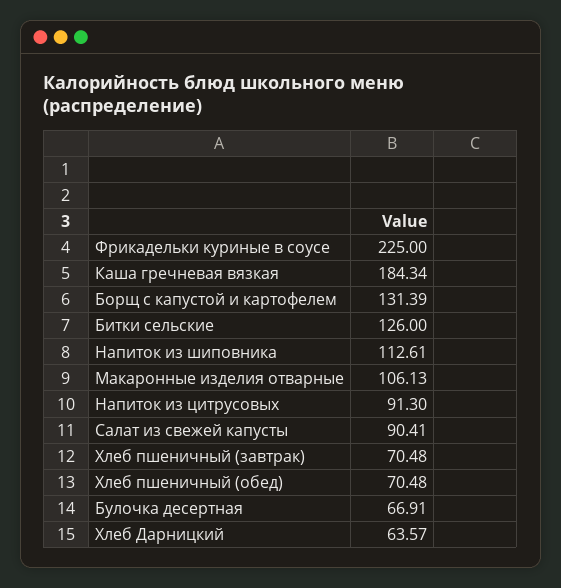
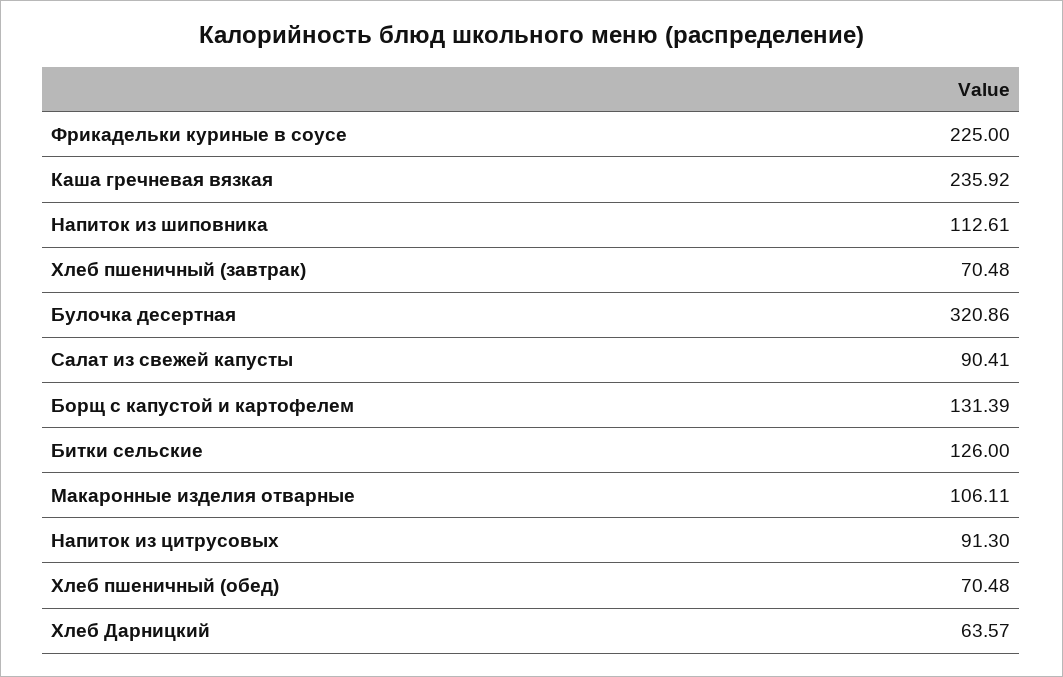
Каша гречневая вязкая: 184.34 -> 235.92
Макаронные изделия отварные: 106.13 -> 106.11
Булочка десертная: 66.91 -> 320.86

